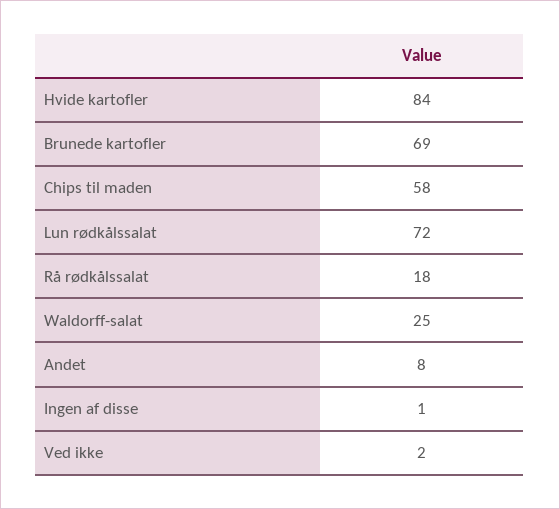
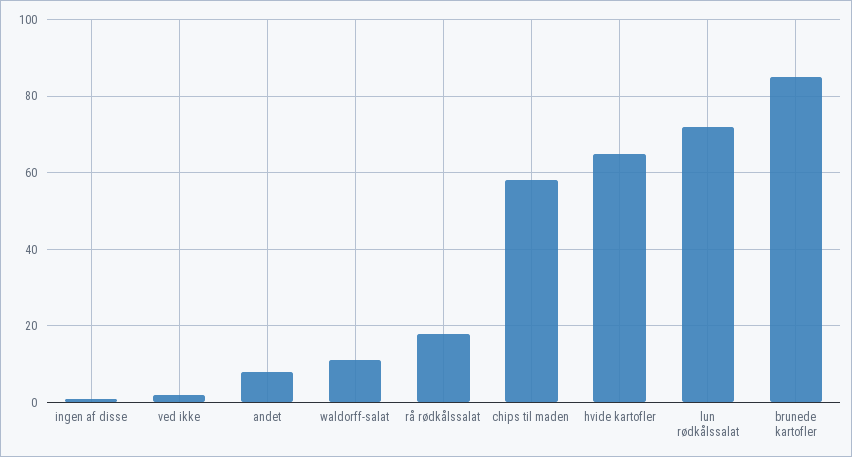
Hvide kartofler: 84 -> 65
Brunede kartofler: 69 -> 85
Waldorff-salat: 25 -> 10

